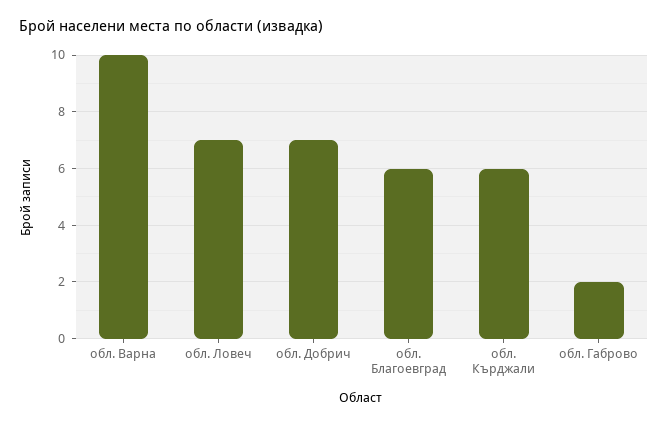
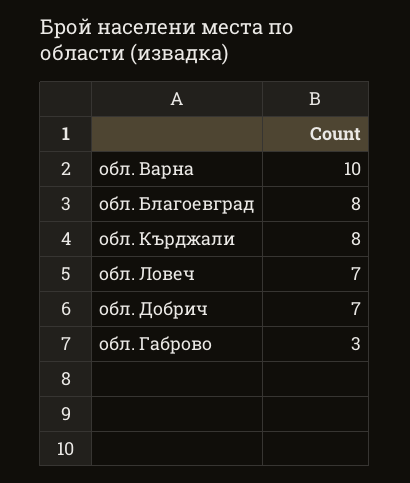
обл. Благоевград: 6 -> 8
обл. Кърджали: 6 -> 8
обл. Габрово: 2 -> 3

